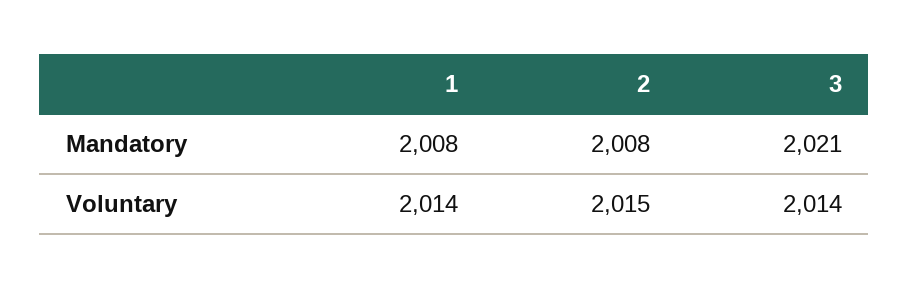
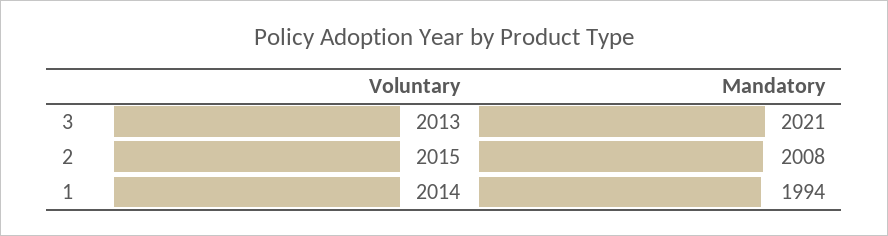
1, Mandatory: 2008 -> 1994
3, Voluntary: 2014 -> 2013

